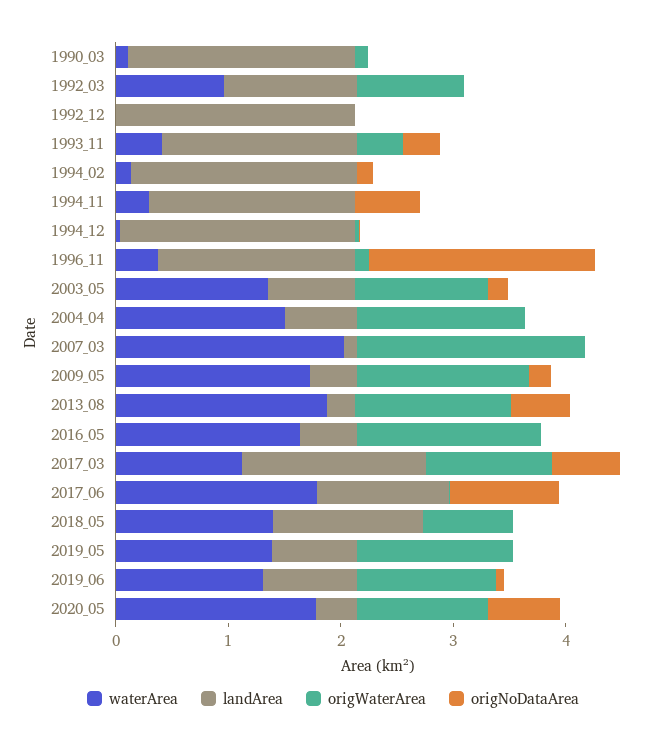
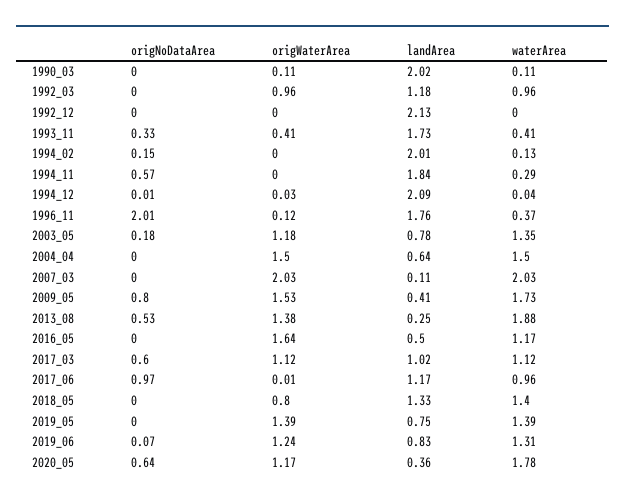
origNoDataArea, 2009_05: 0.2 -> 0.8
waterArea, 2016_05: 1.6 -> 1.17
landArea, 2017_03: 1.6 -> 1.02
waterArea, 2017_06: 1.8 -> 0.96

